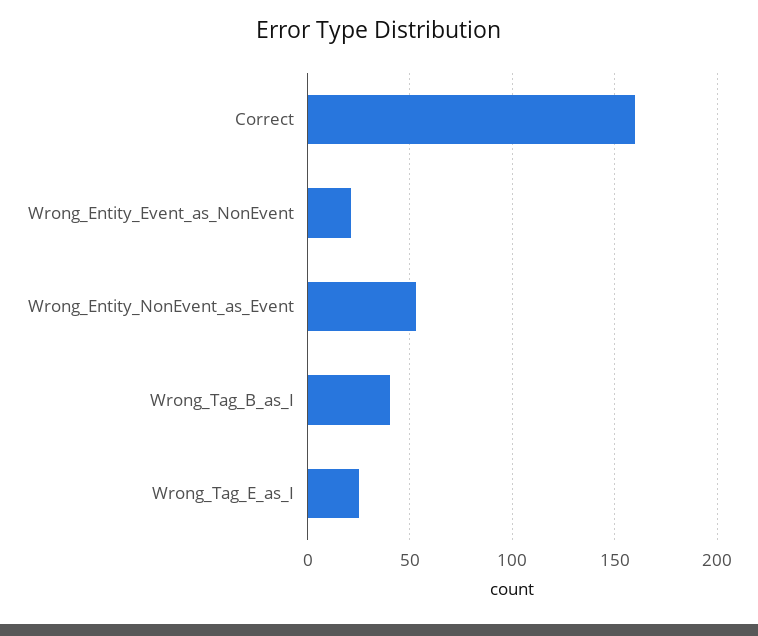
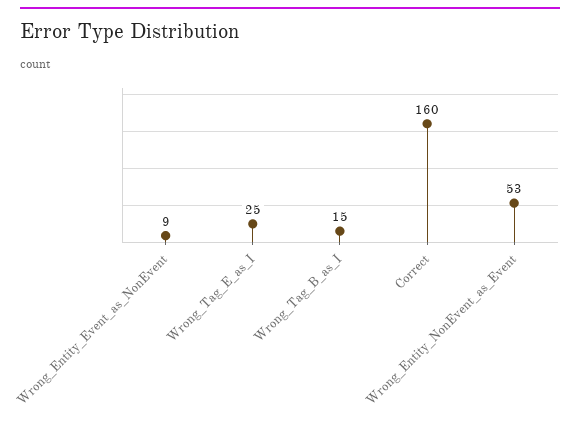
Wrong_Entity_Event_as_NonEvent: 20 -> 9
Wrong_Tag_B_as_I: 40 -> 15

